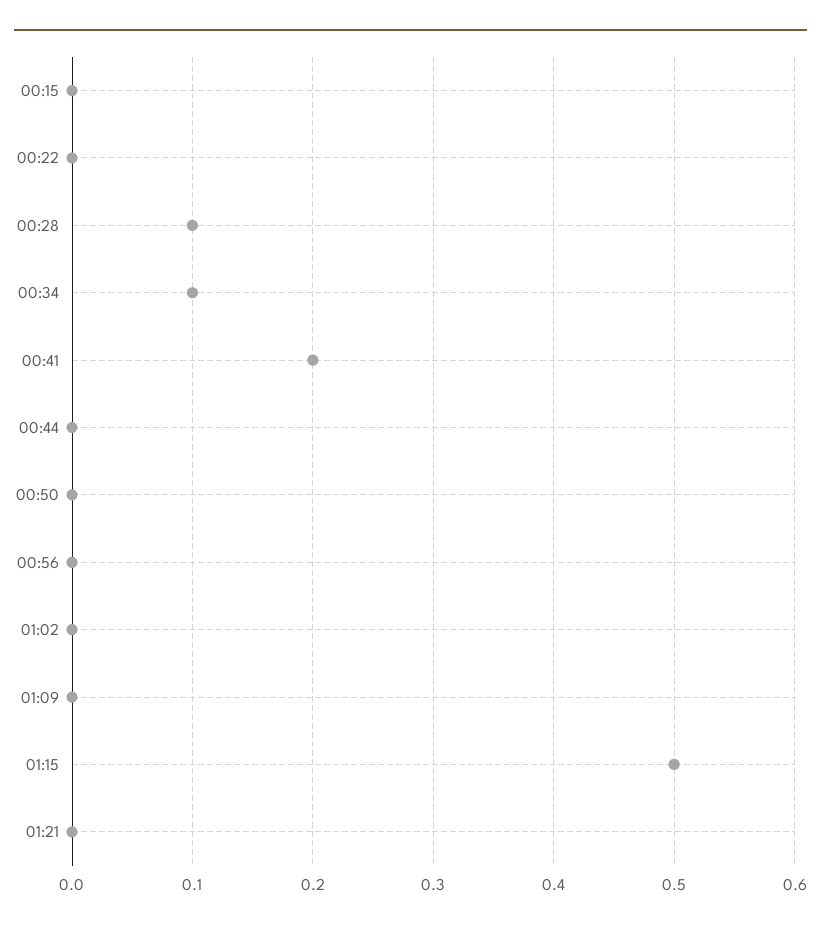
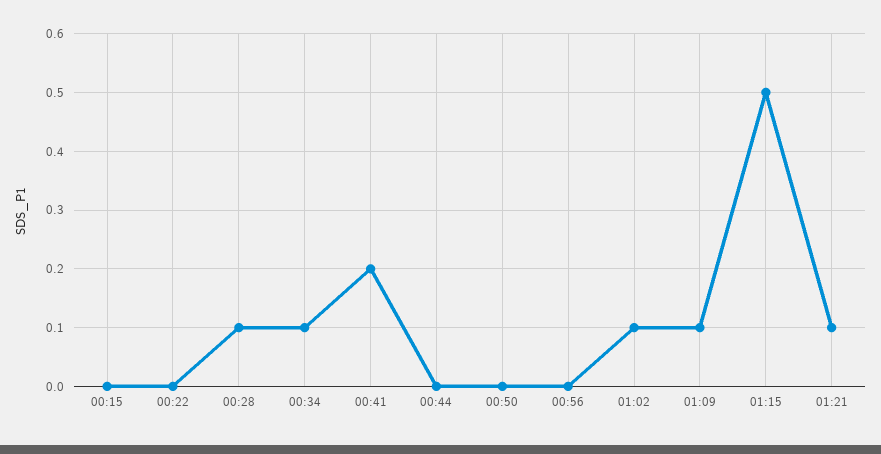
01:02: 0 -> 0.1
01:09: 0 -> 0.1
01:21: 0 -> 0.1

